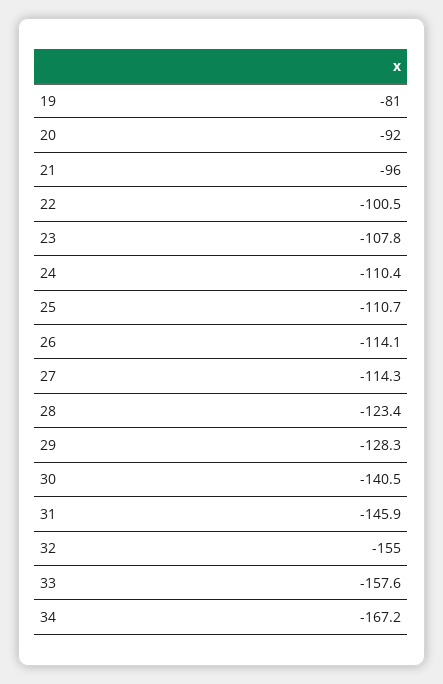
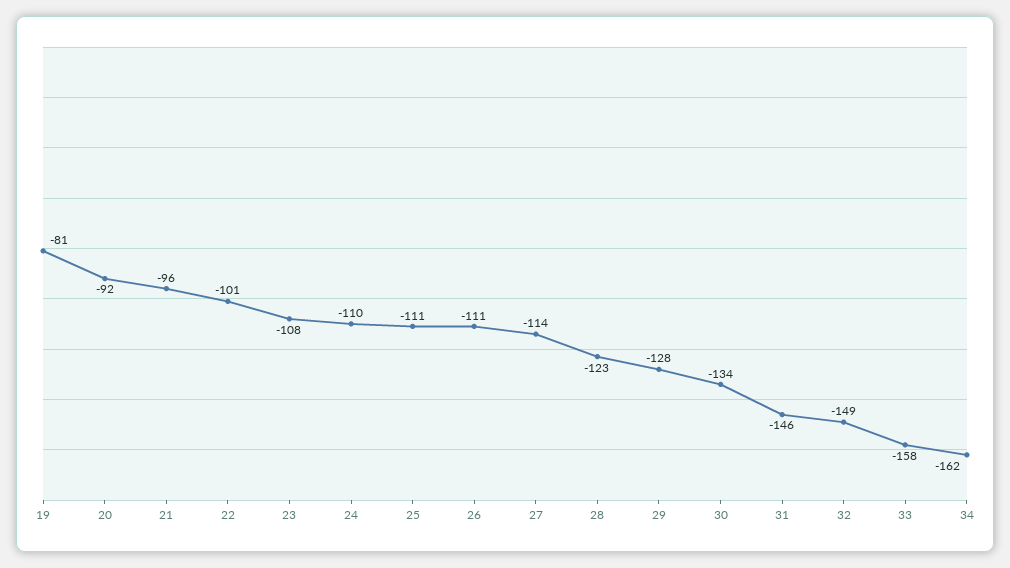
26: -114.1 -> -111
30: -140.5 -> -134
32: -155 -> -149
34: -167.2 -> -162

